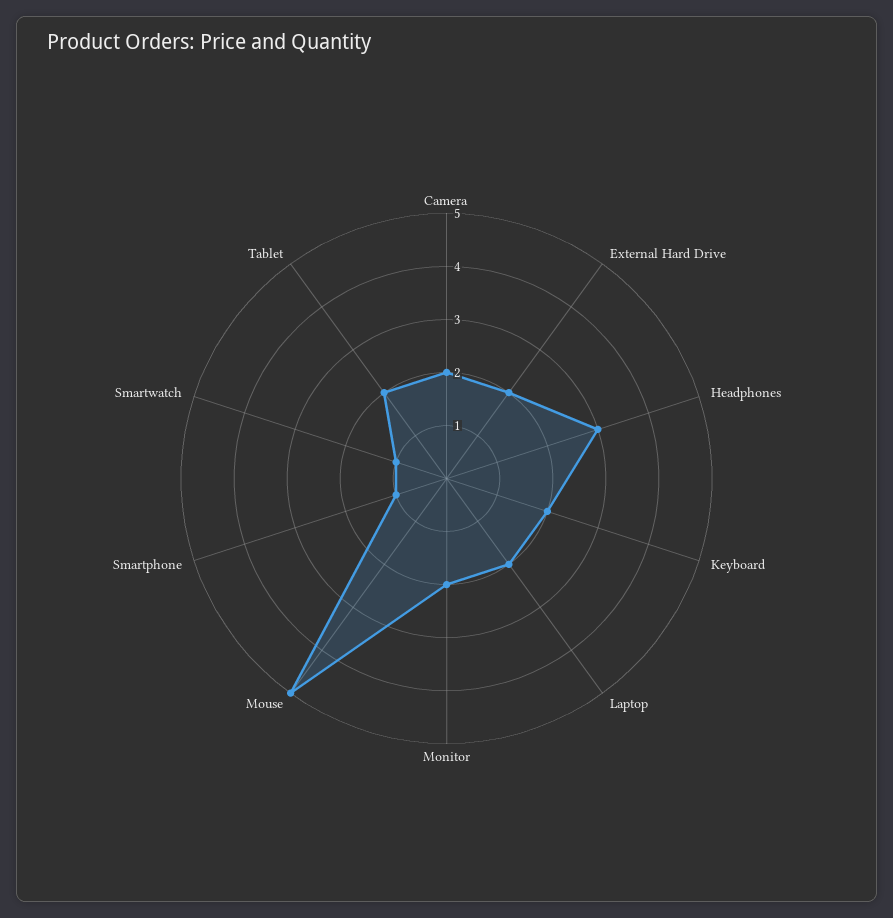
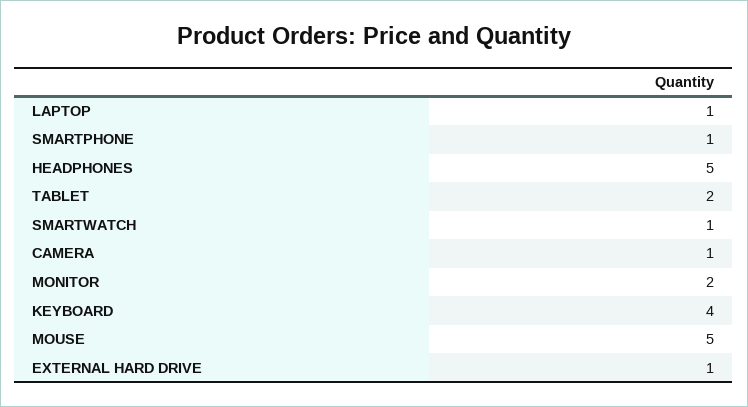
Camera: 2 -> 1
External Hard Drive: 2 -> 1
Headphones: 3 -> 5
Keyboard: 2 -> 4
Laptop: 2 -> 1

